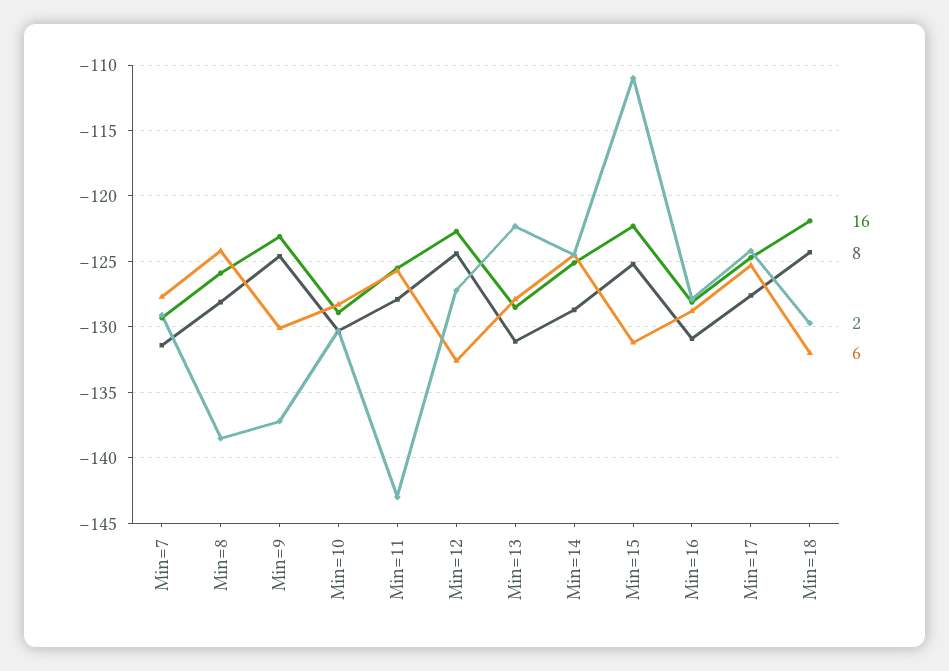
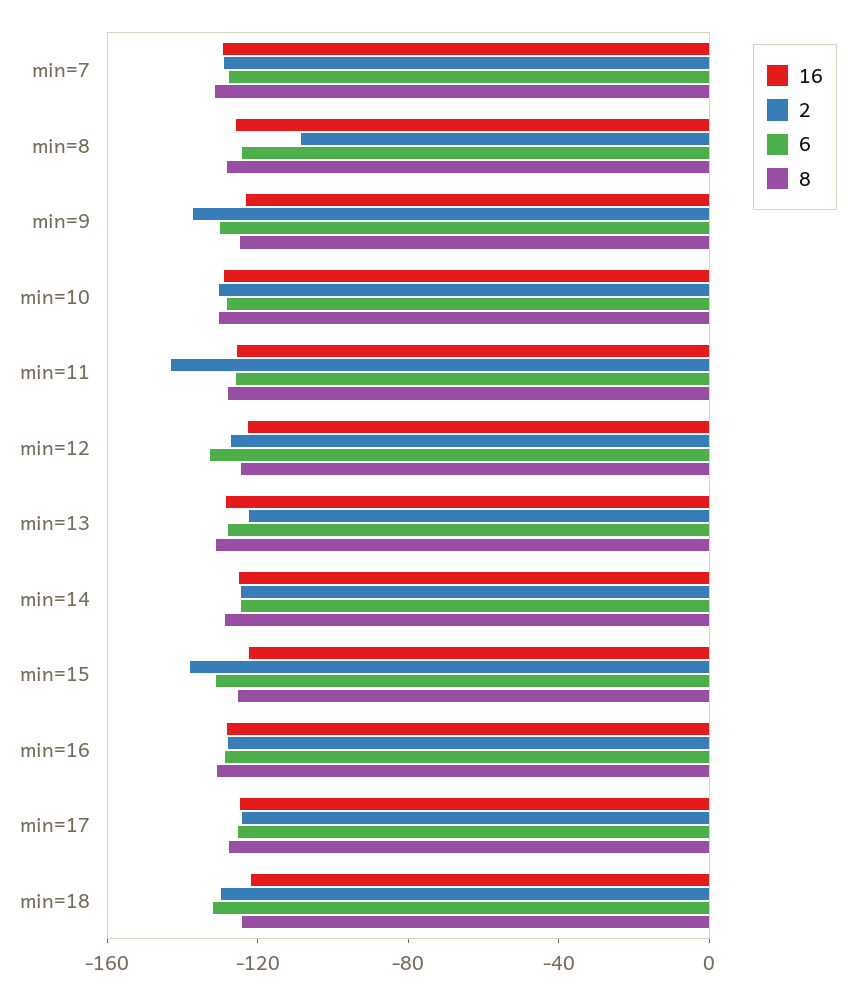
2, Min=8: -138.5 -> -110
2, Min=15: -111 -> -140

